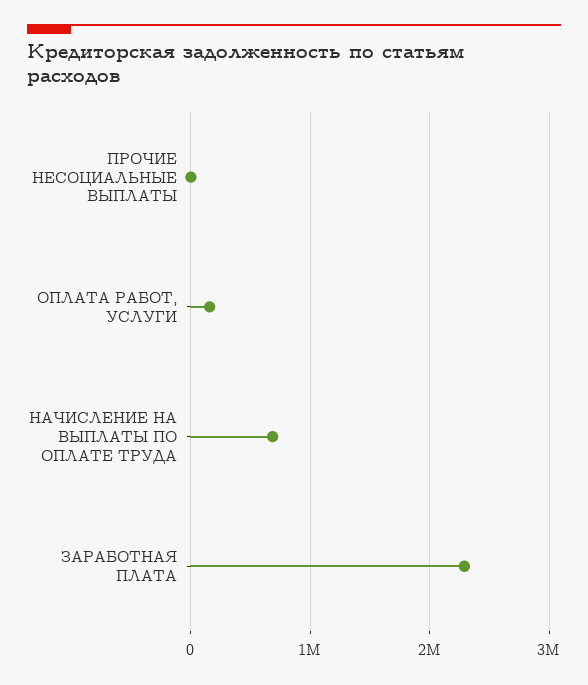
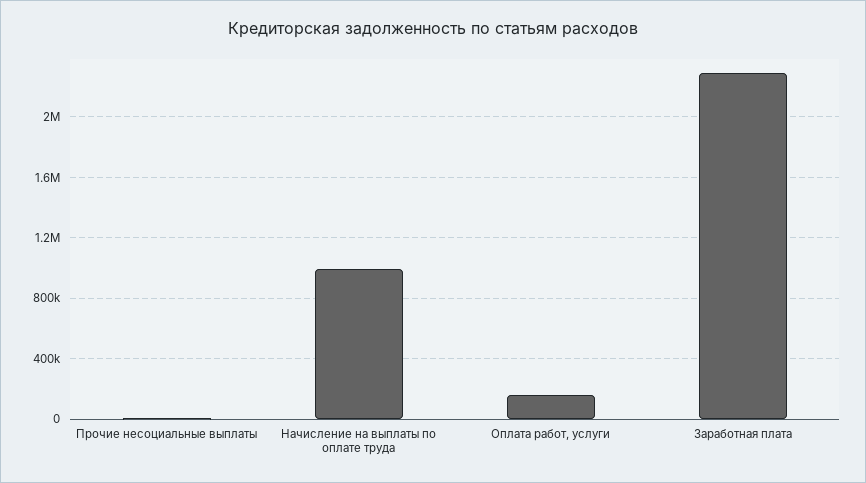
НАЧИСЛЕНИЕ НА ВЫПЛАТЫ ПО ОПЛАТЕ ТРУДА: 700000 -> 1000000

